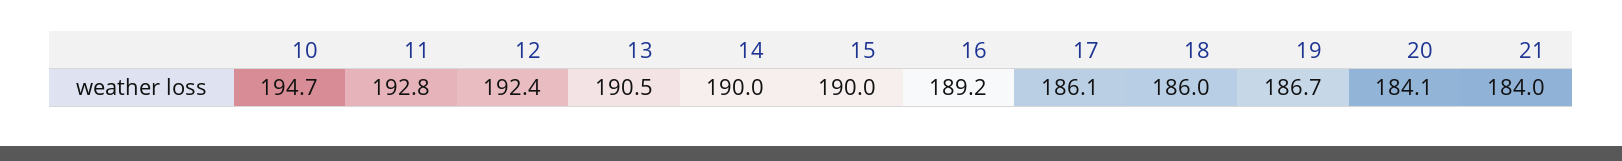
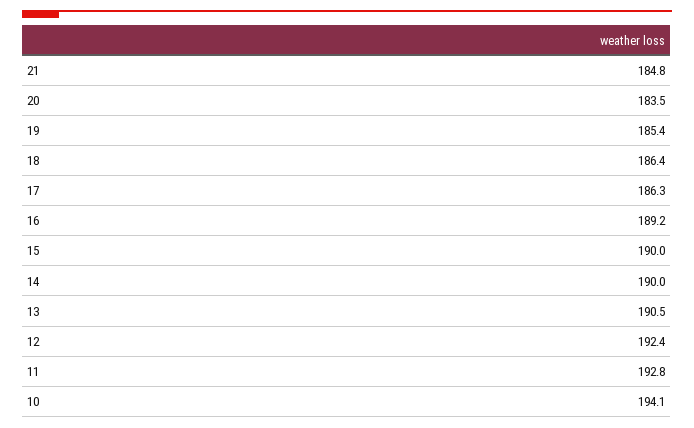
10: 194.7 -> 194.1
17: 186.1 -> 186.3
18: 186 -> 186.4
19: 186.7 -> 185.4
20: 184.1 -> 183.5
21: 184 -> 184.8

